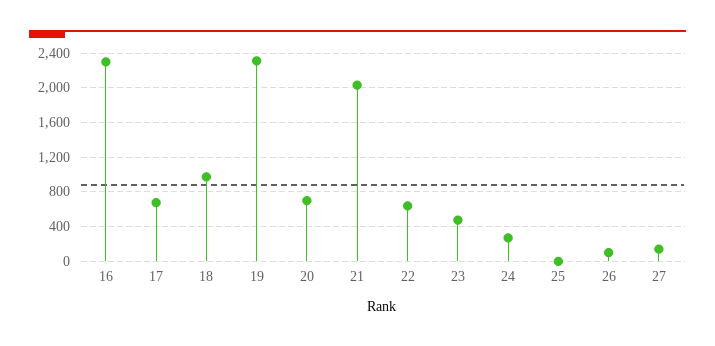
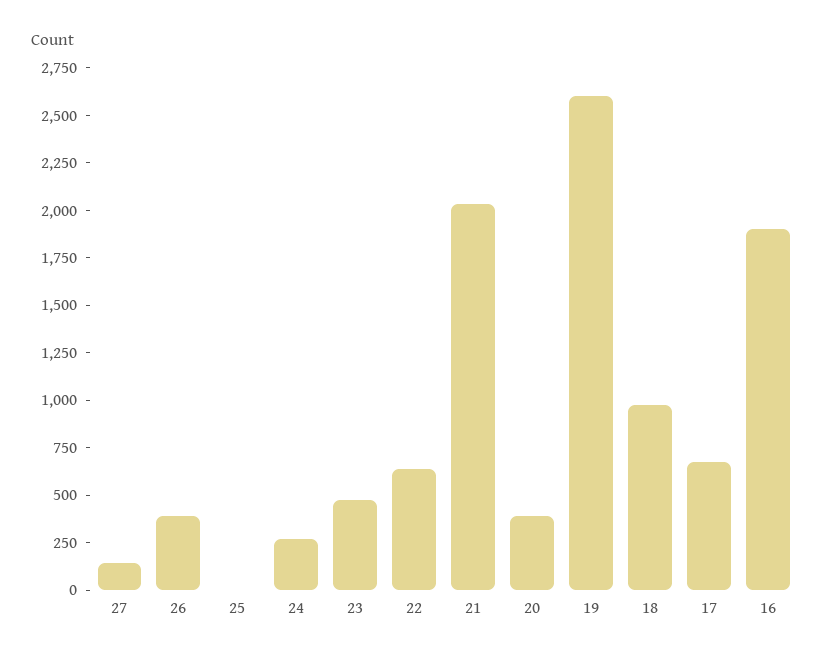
16: 2300 -> 1900
19: 2300 -> 2600
20: 700 -> 400
26: 100 -> 400

